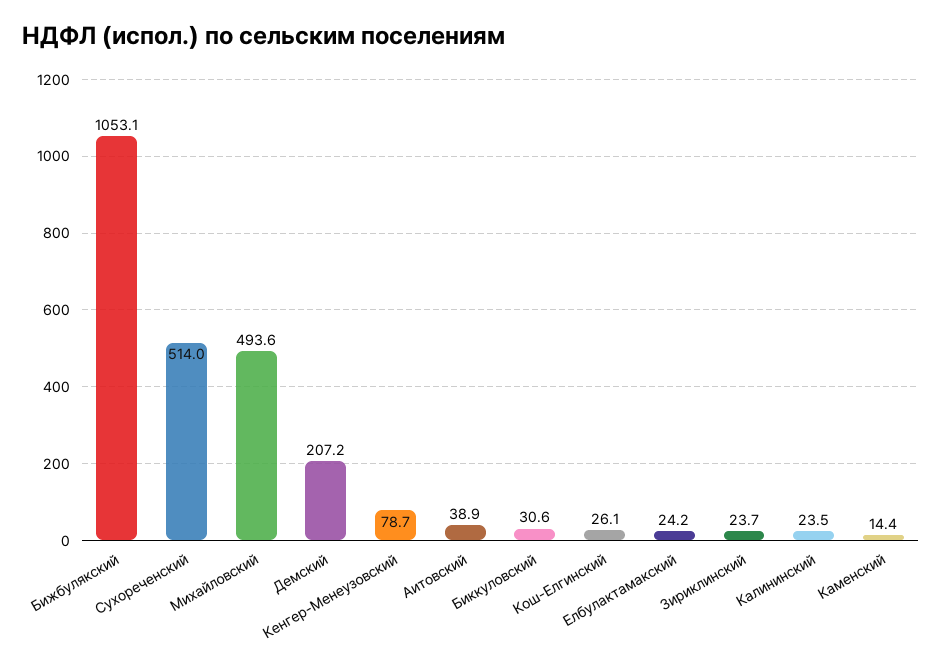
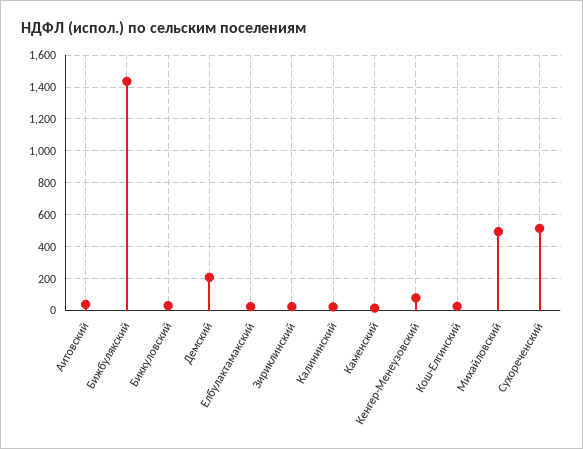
Бижбулякский: 1053.1 -> 1450

